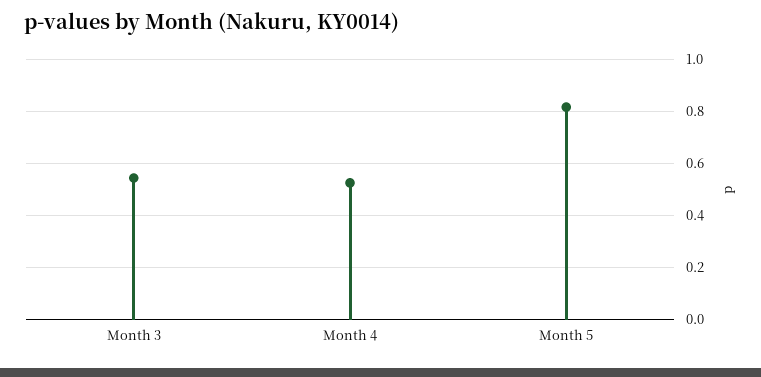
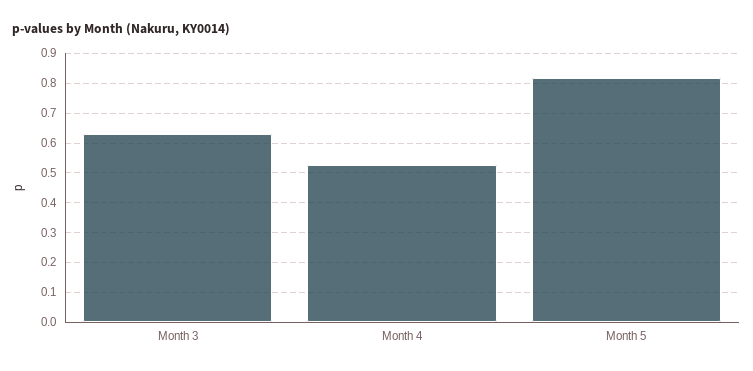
Month 3: 0.55 -> 0.625

